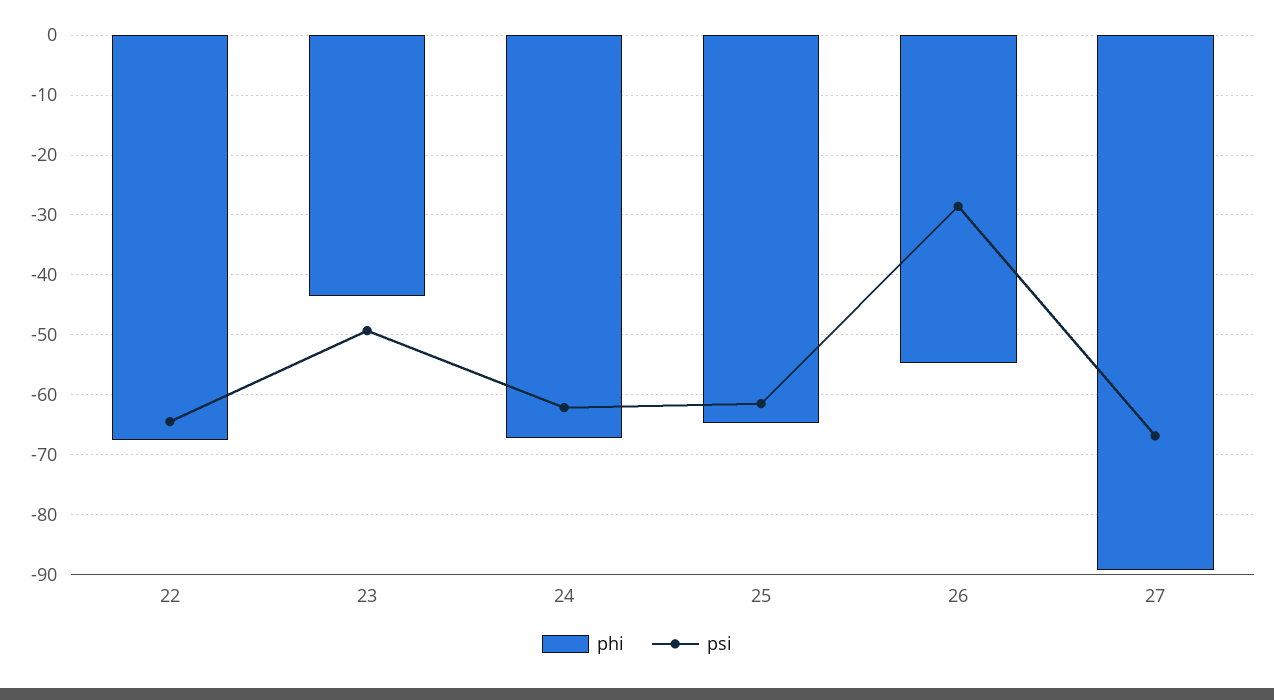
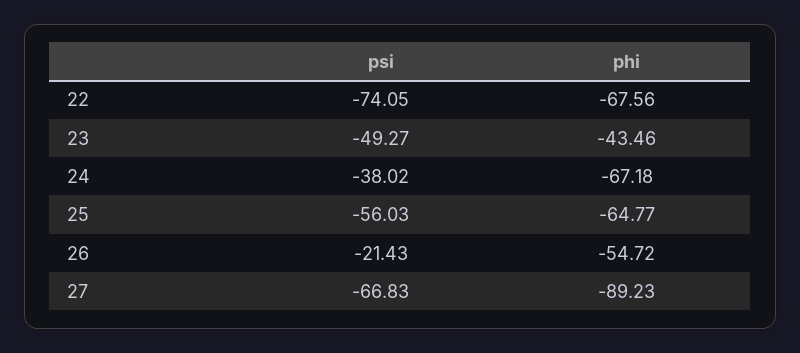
psi, 22: -64 -> -74.05
psi, 24: -62 -> -38.02
psi, 25: -62 -> -56.03
psi, 26: -28 -> -21.43

